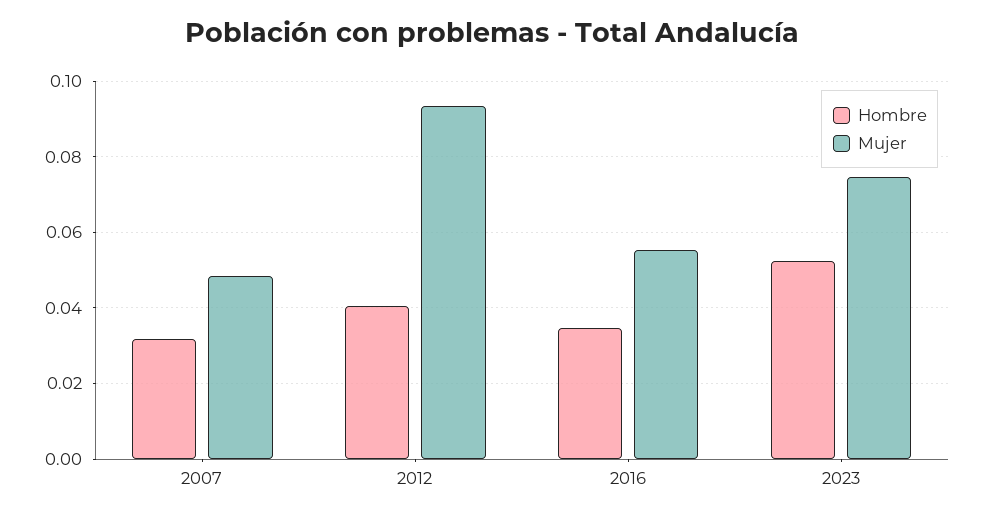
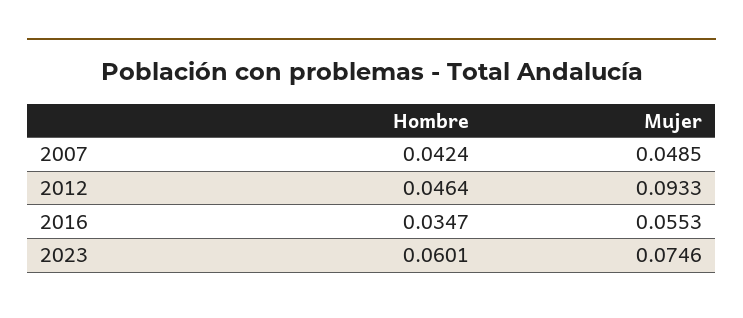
Hombre, 2007: 0.032 -> 0.0424
Hombre, 2012: 0.04 -> 0.0464
Hombre, 2023: 0.052 -> 0.0601

